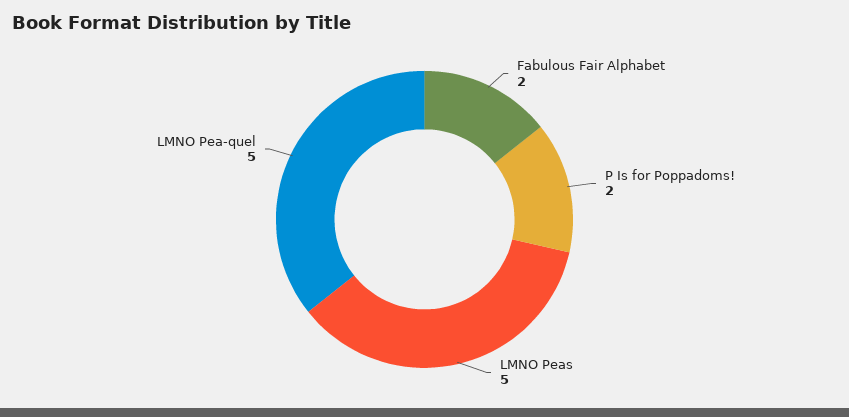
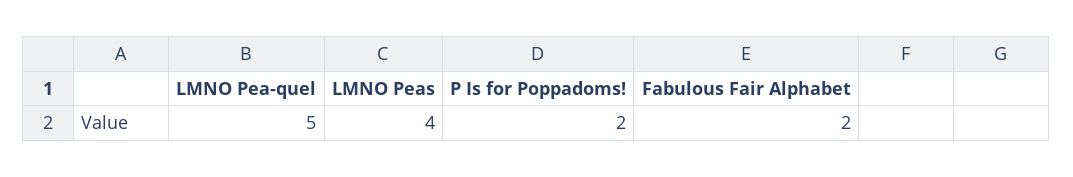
LMNO Peas: 5 -> 4

